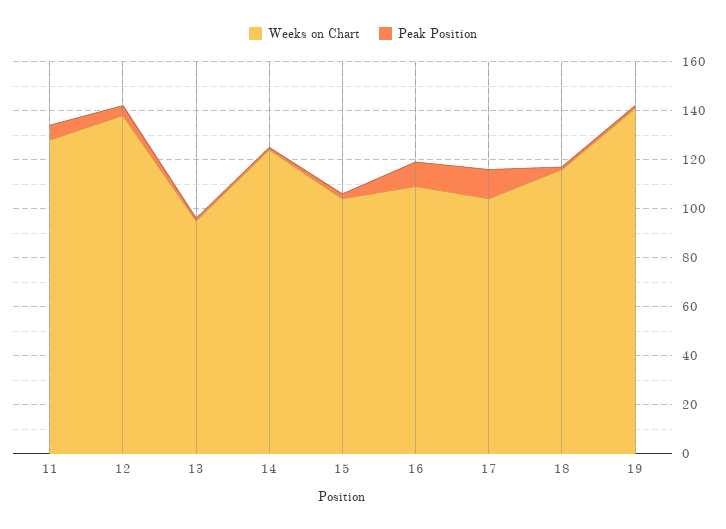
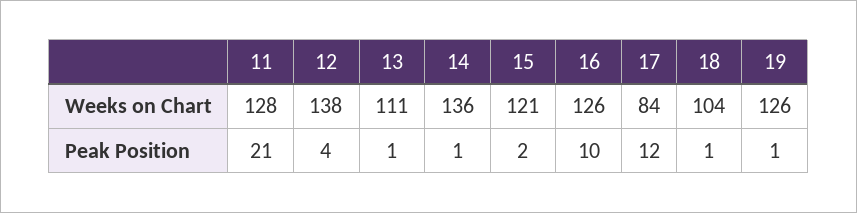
Peak Position, 11: 5 -> 21
Weeks on Chart, 13: 95 -> 111
Weeks on Chart, 14: 125 -> 136
Weeks on Chart, 15: 105 -> 121
Weeks on Chart, 16: 110 -> 126
Weeks on Chart, 17: 105 -> 84
Weeks on Chart, 18: 115 -> 104
Weeks on Chart, 19: 140 -> 126

